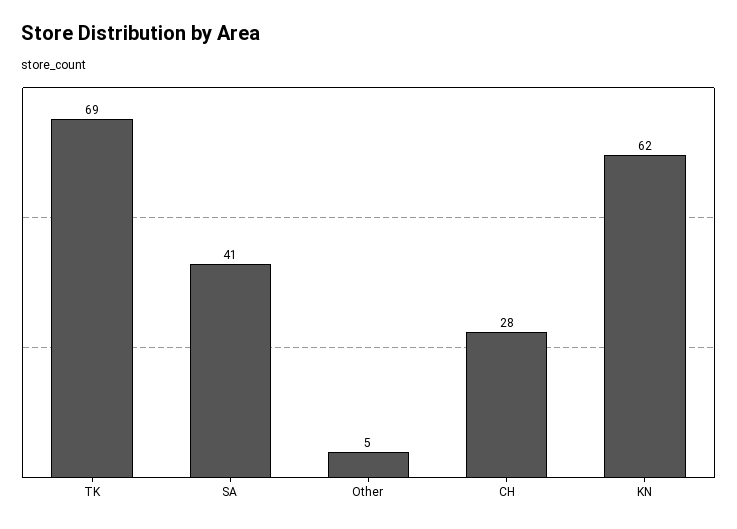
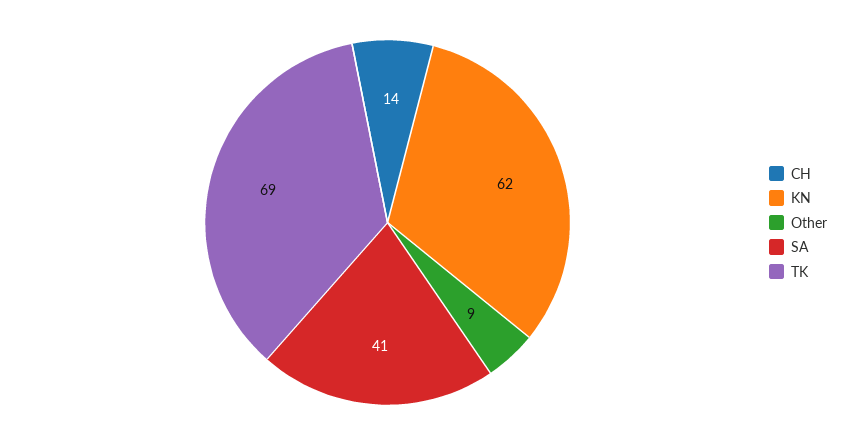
Other: 5 -> 9
CH: 28 -> 14

